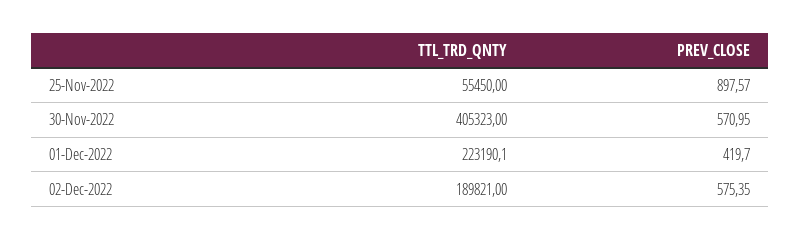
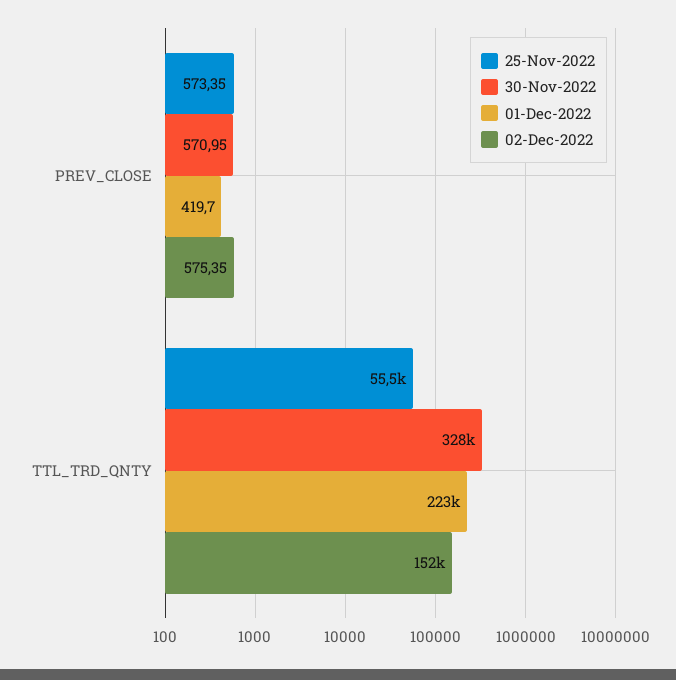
25-Nov-2022, PREV_CLOSE: 897.57 -> 573.35
30-Nov-2022, TTL_TRD_QNTY: 405323 -> 328000
02-Dec-2022, TTL_TRD_QNTY: 189821 -> 152000

